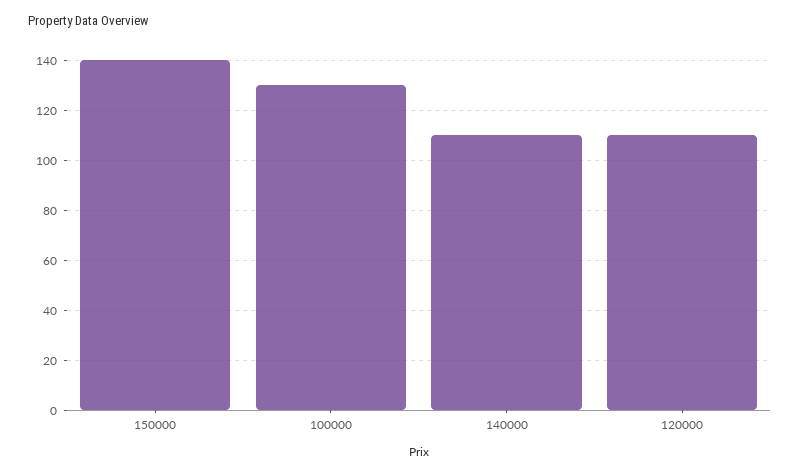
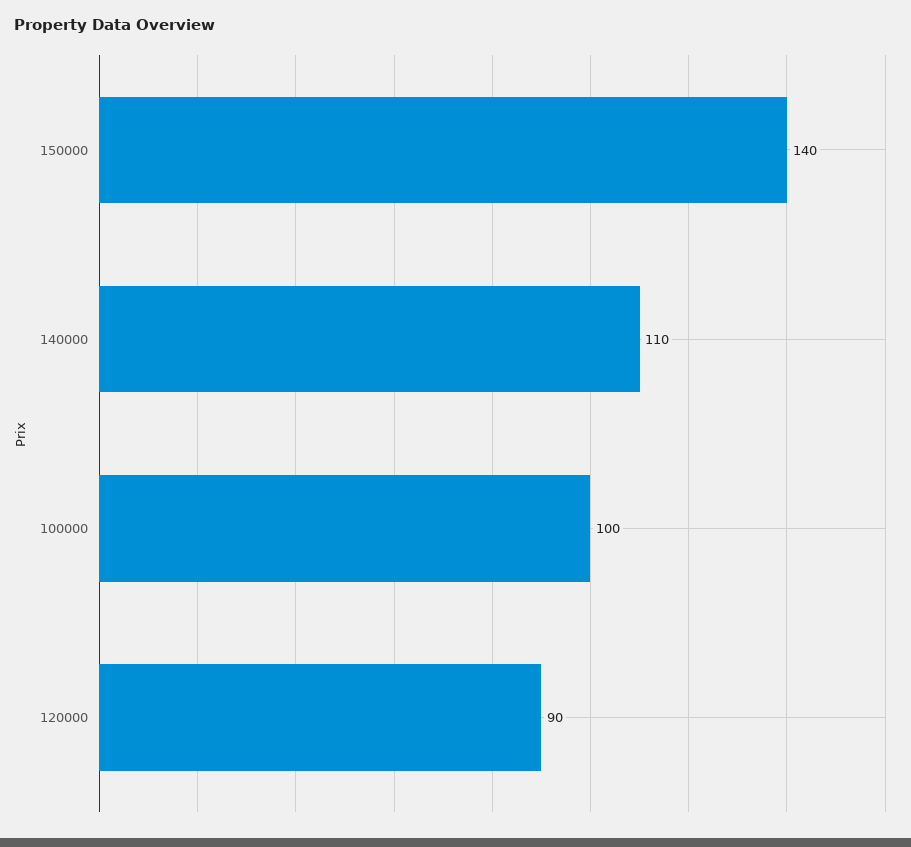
100000: 130 -> 100
120000: 110 -> 90

